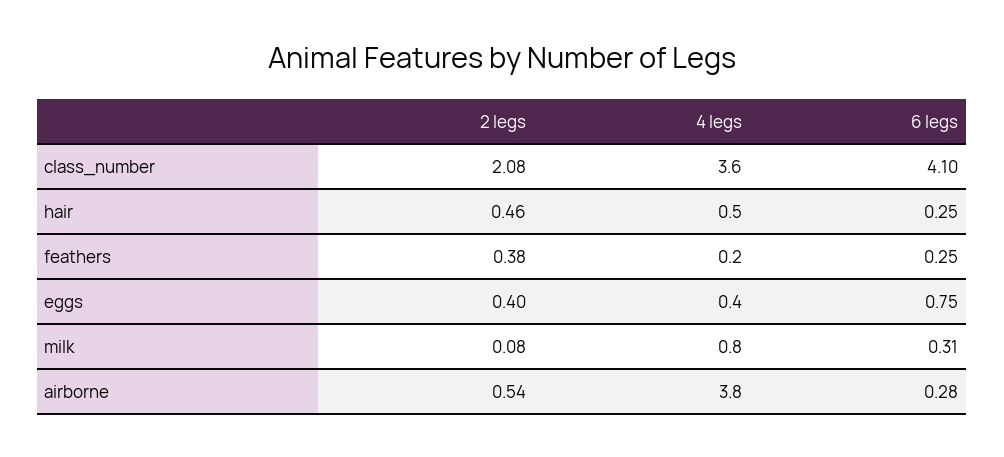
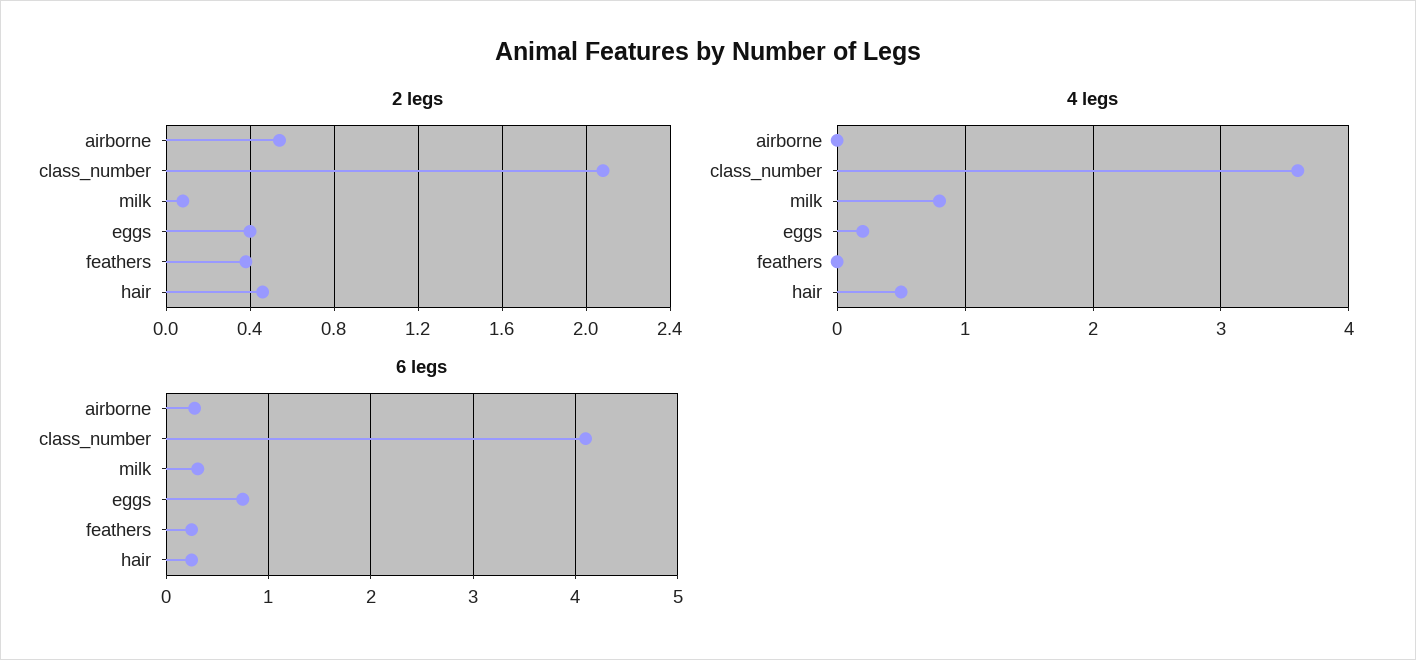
4 legs, feathers: 0.2 -> 0
4 legs, eggs: 0.4 -> 0.2
4 legs, airborne: 3.8 -> 0

